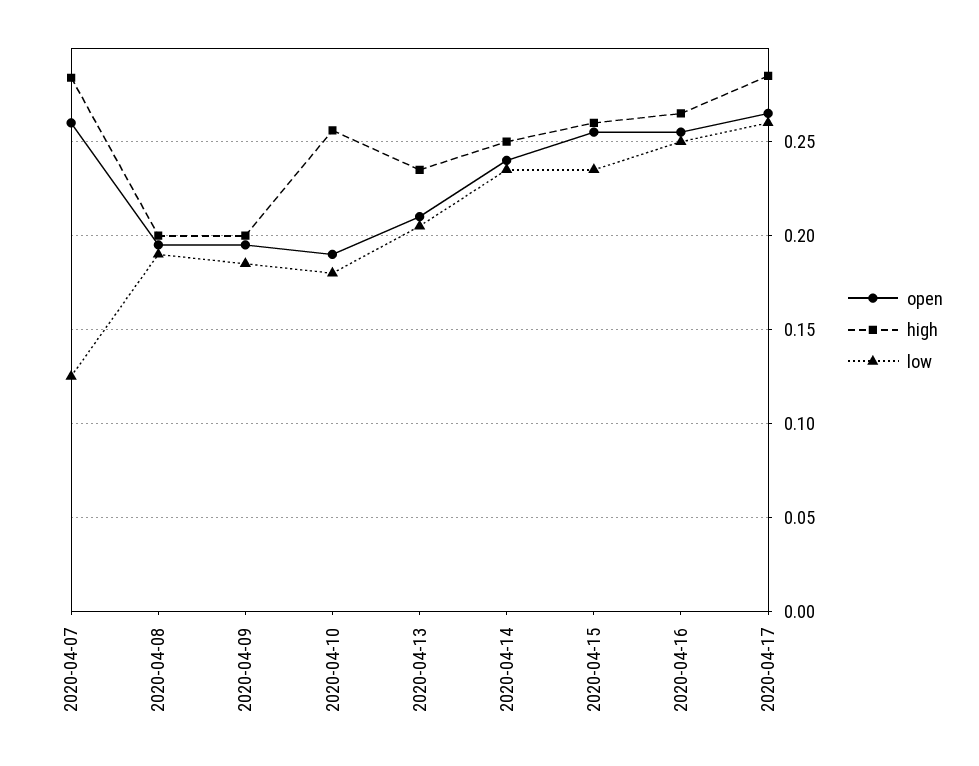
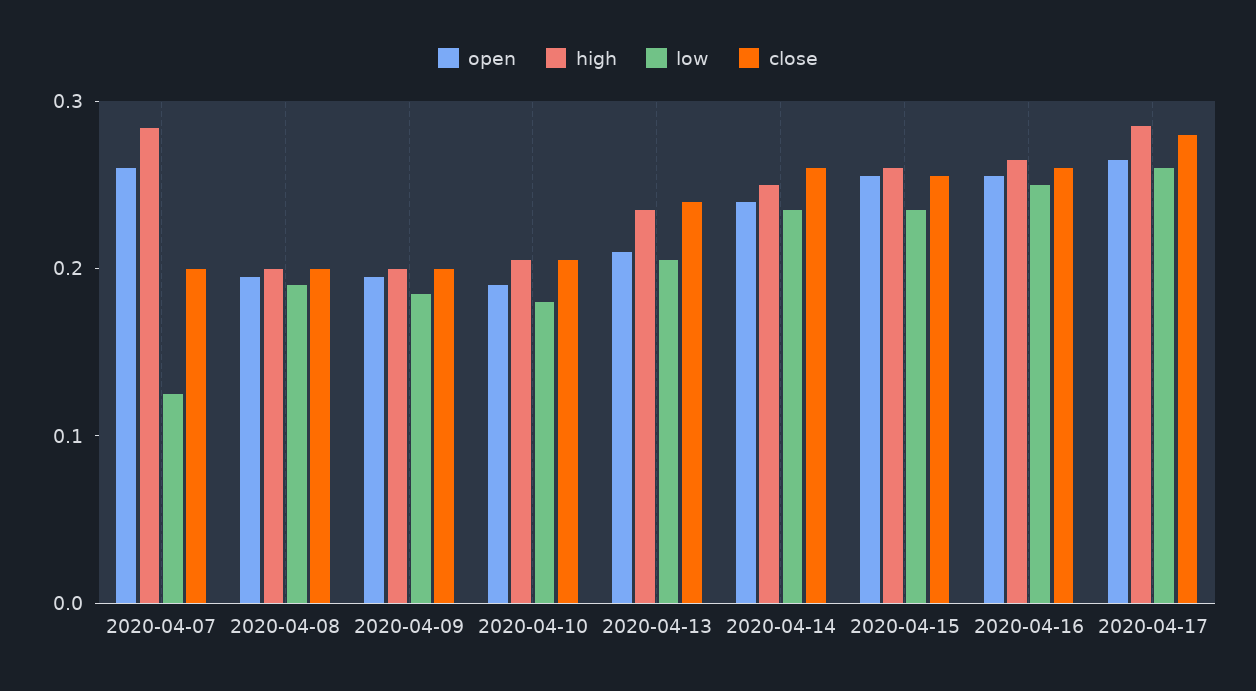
high, 2020-04-10: 0.255 -> 0.2
close, 2020-04-07: none -> 0.2
close, 2020-04-08: none -> 0.2
close, 2020-04-09: none -> 0.2
close, 2020-04-10: none -> 0.2
close, 2020-04-13: none -> 0.24
close, 2020-04-14: none -> 0.26
close, 2020-04-15: none -> 0.26
close, 2020-04-16: none -> 0.26
close, 2020-04-17: none -> 0.28

